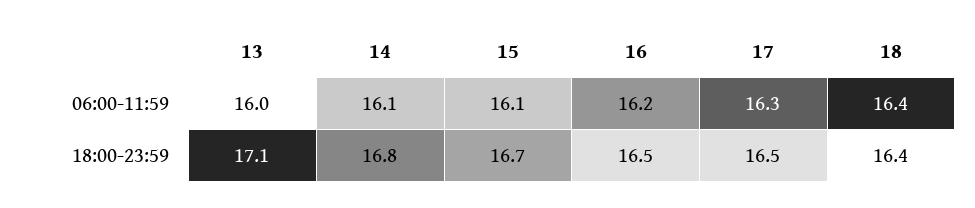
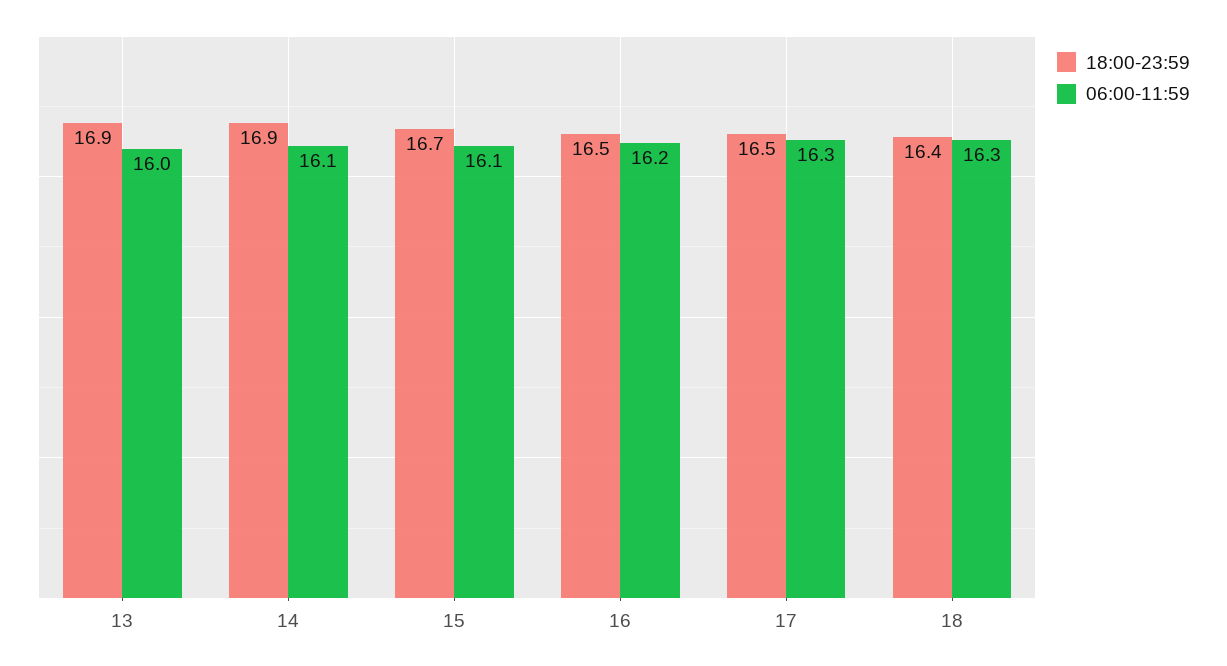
06:00-11:59, 18: 16.4 -> 16.3
18:00-23:59, 13: 17.1 -> 16.9
18:00-23:59, 14: 16.8 -> 16.9

